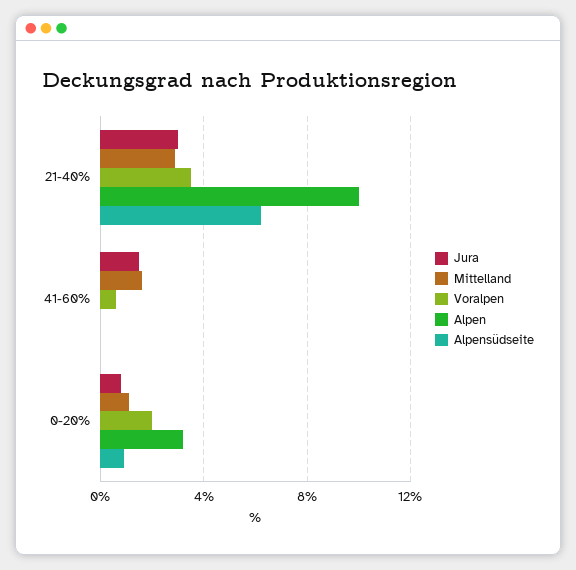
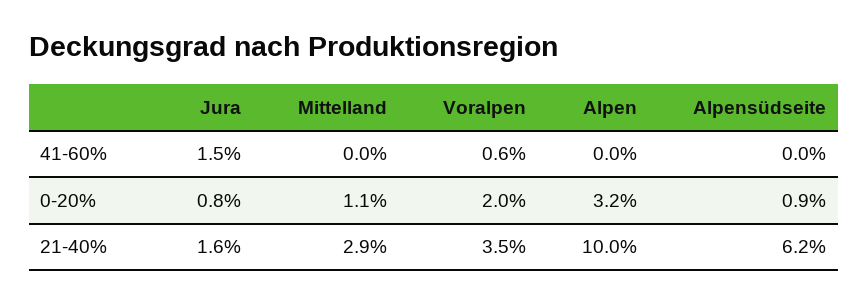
Jura, 21-40%: 3 -> 1.6
Mittelland, 41-60%: 1.5 -> 0

